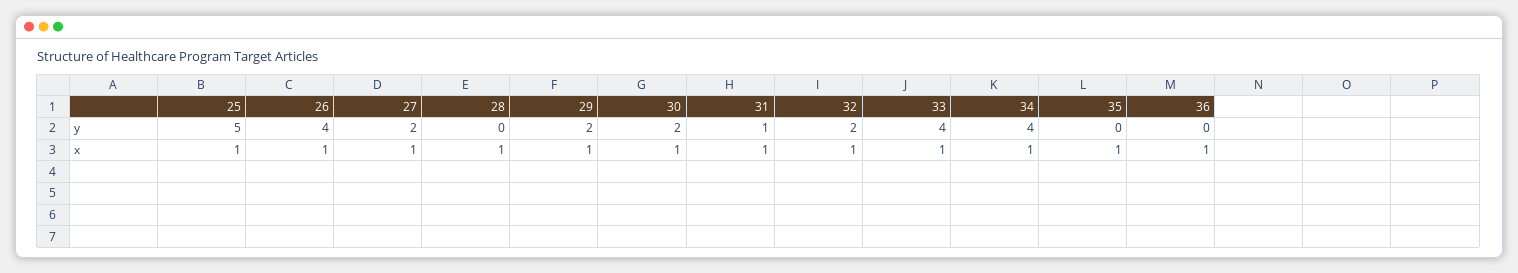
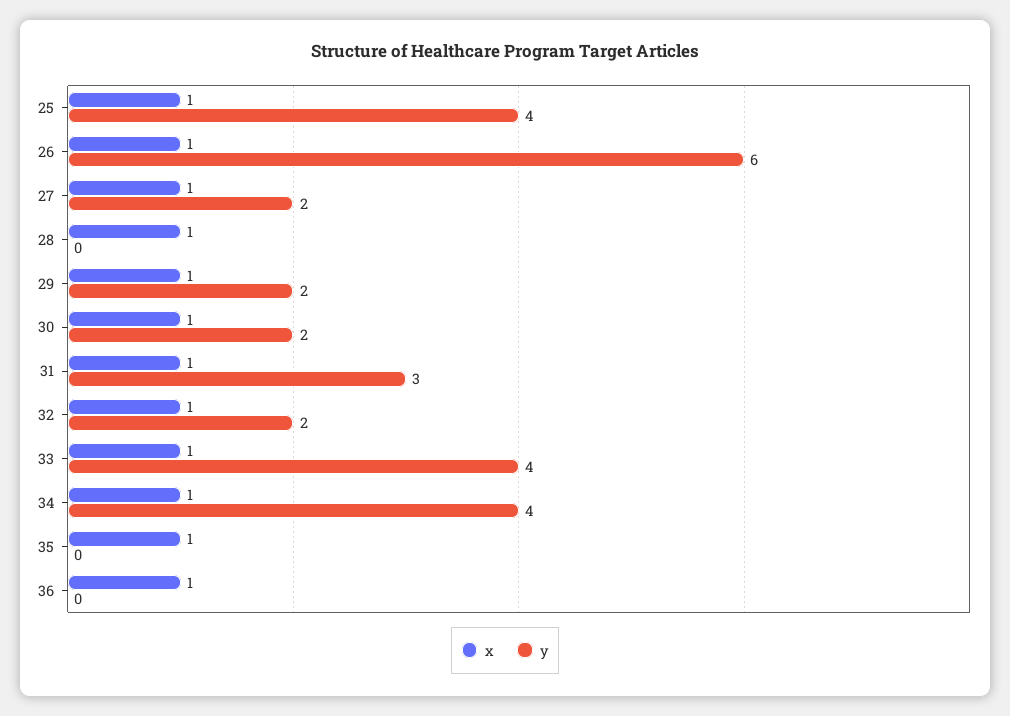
y, 25: 5 -> 4
y, 26: 4 -> 6
y, 31: 1 -> 3

